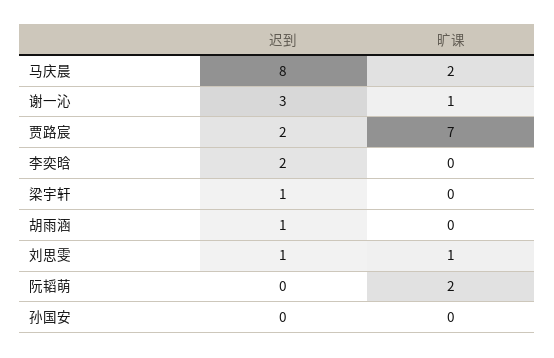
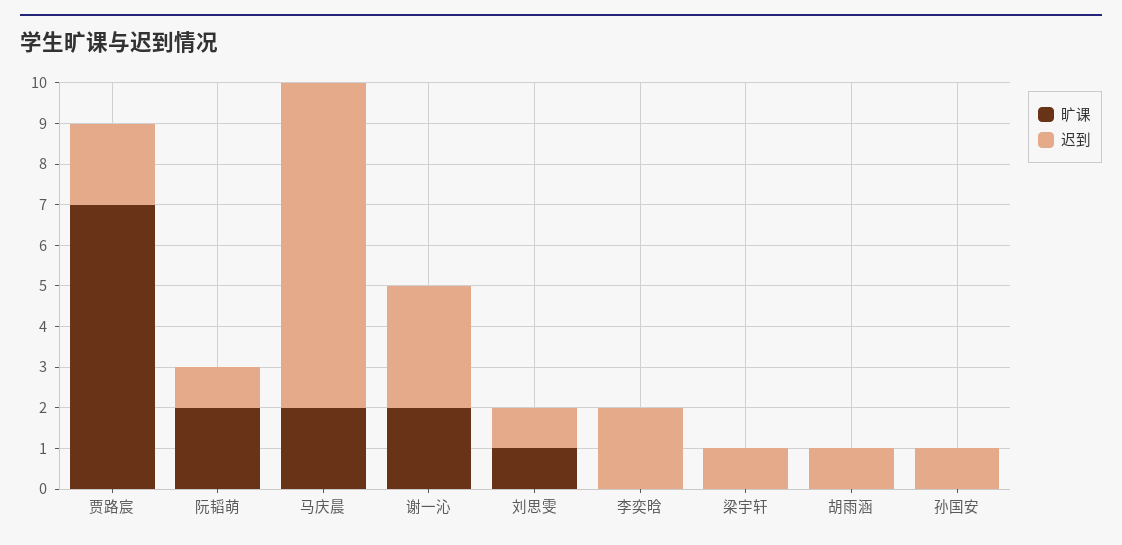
旷课, 谢一沁: 1 -> 2
迟到, 阮韬萌: 0 -> 1
迟到, 孙国安: 0 -> 1

